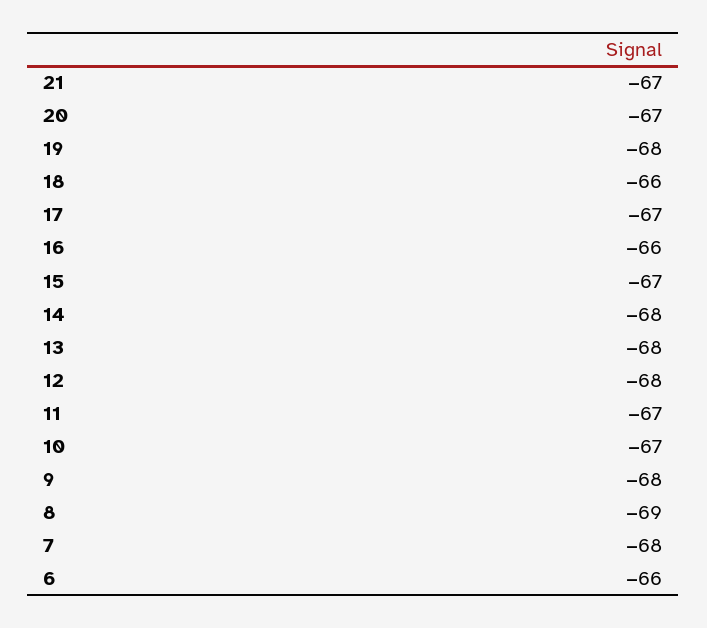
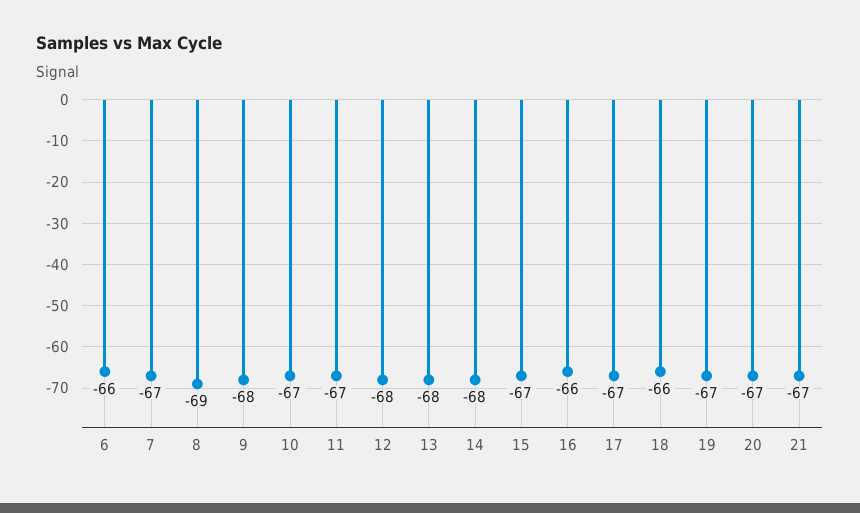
19: -68 -> -67
7: -68 -> -67

